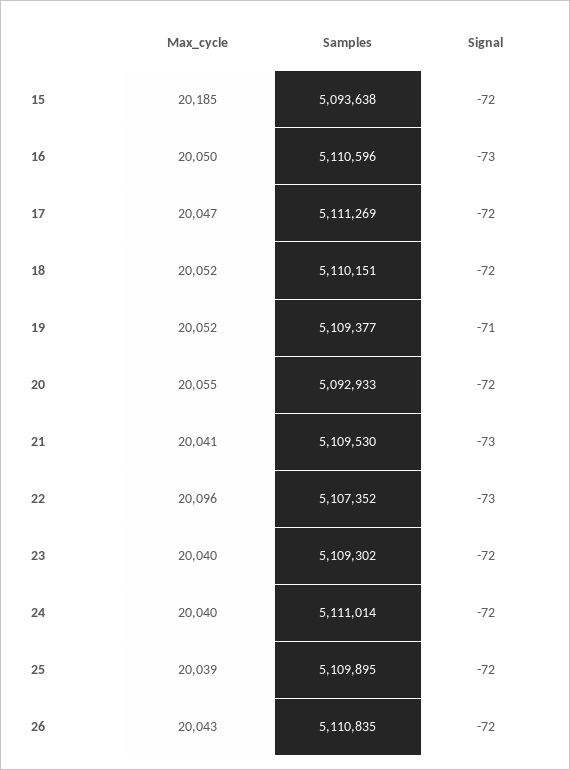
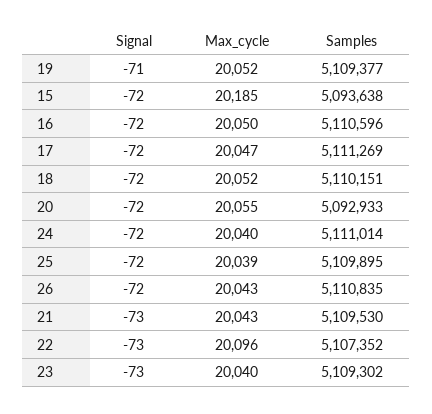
Signal, 16: -73 -> -72
Max_cycle, 21: 20041 -> 20043
Signal, 23: -72 -> -73

